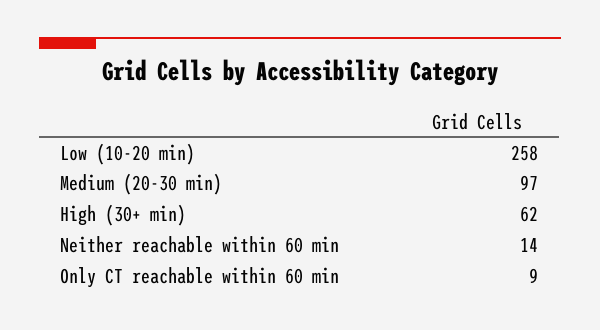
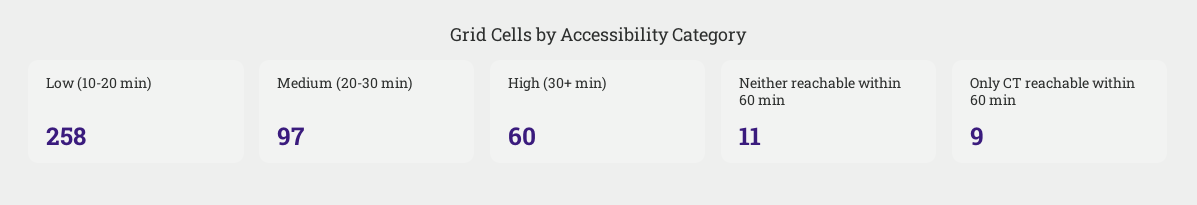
High (30+ min): 62 -> 60
Neither reachable within 60 min: 14 -> 11

